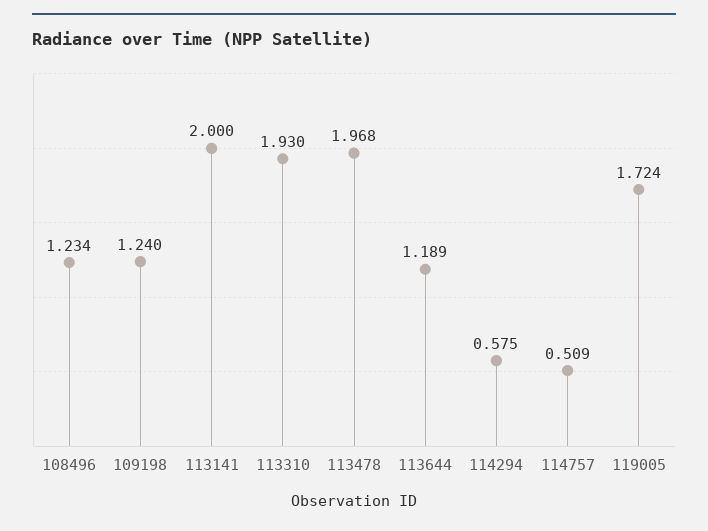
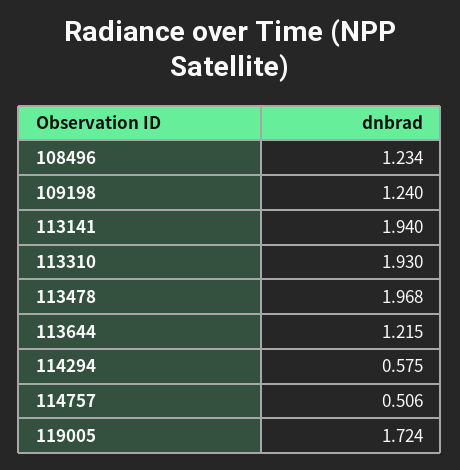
113141: 2 -> 1.94
113644: 1.189 -> 1.215
114757: 0.509 -> 0.506

